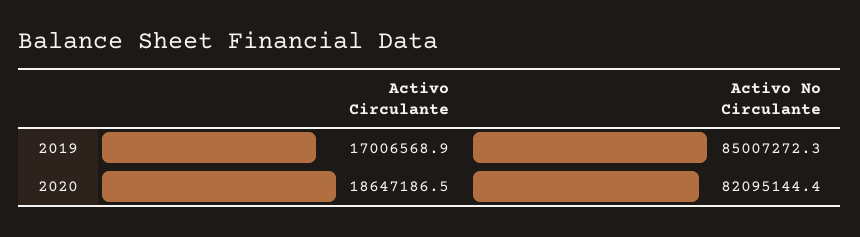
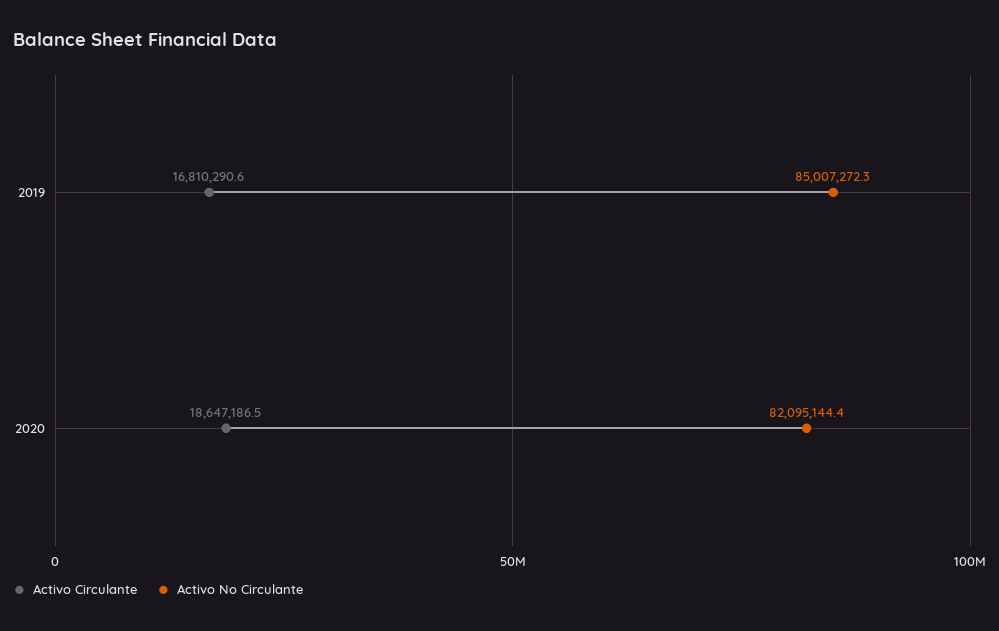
Activo Circulante, 2019: 17006568.9 -> 16810290.6

